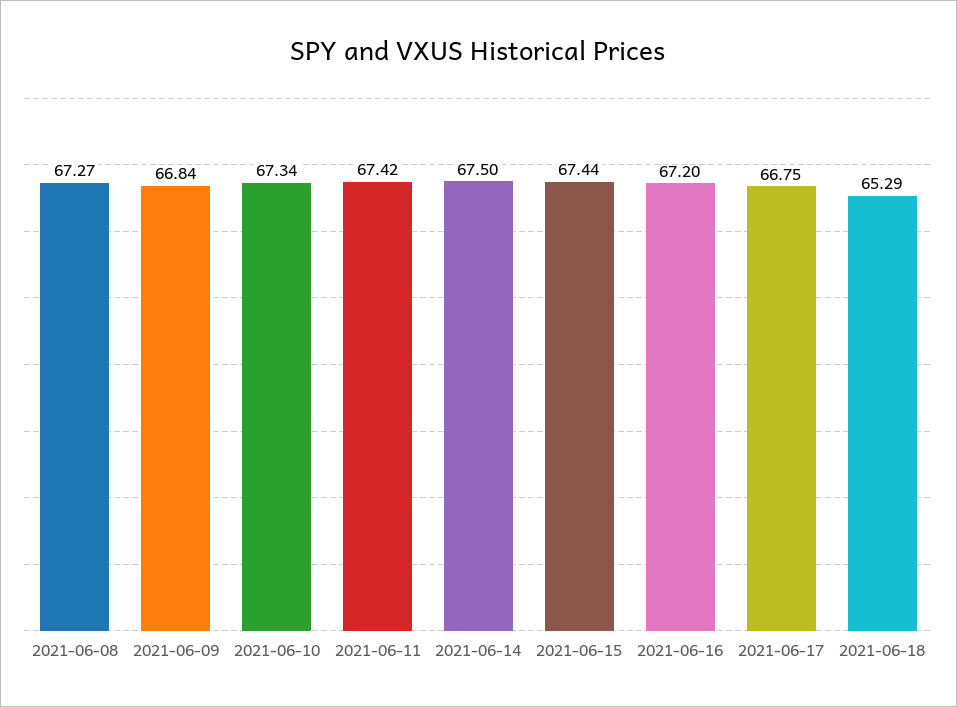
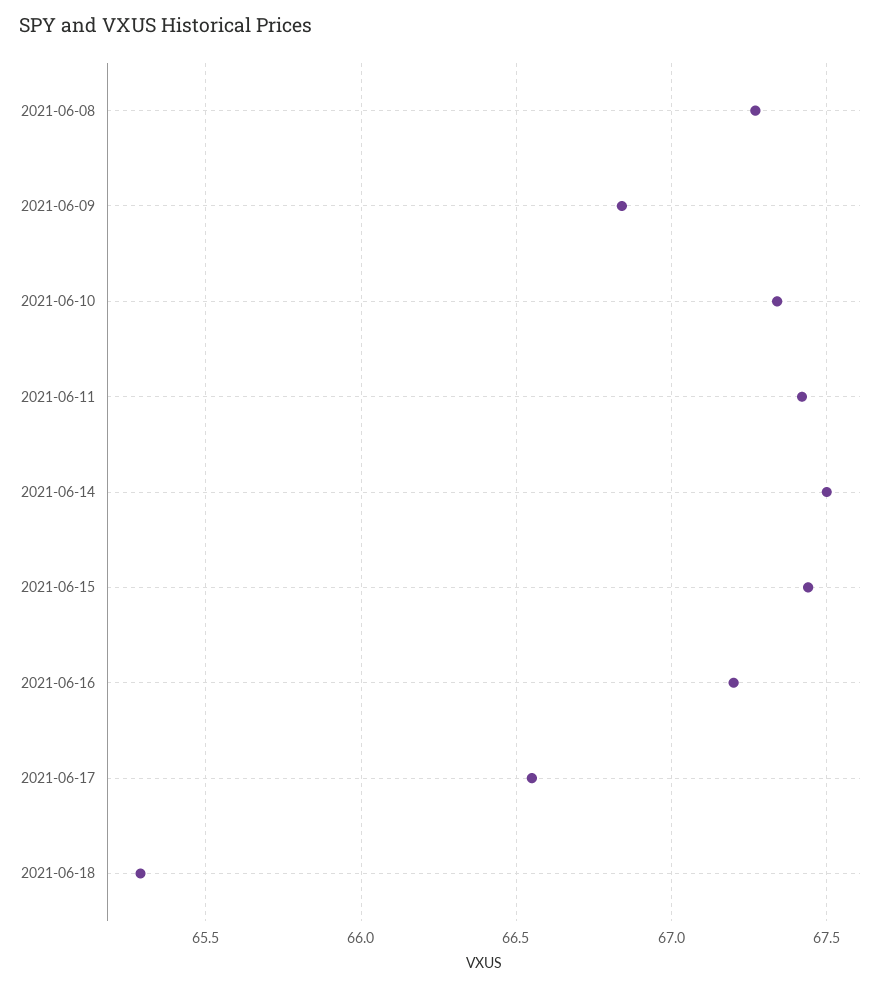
2021-06-17: 66.75 -> 66.55

